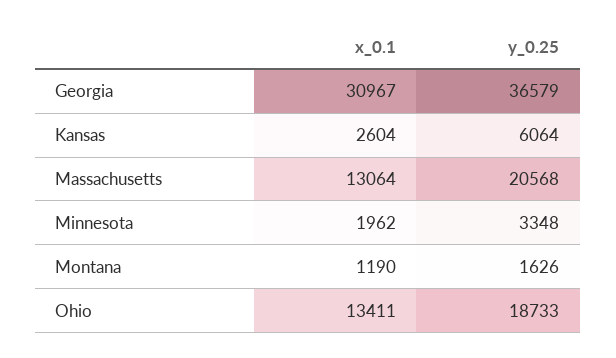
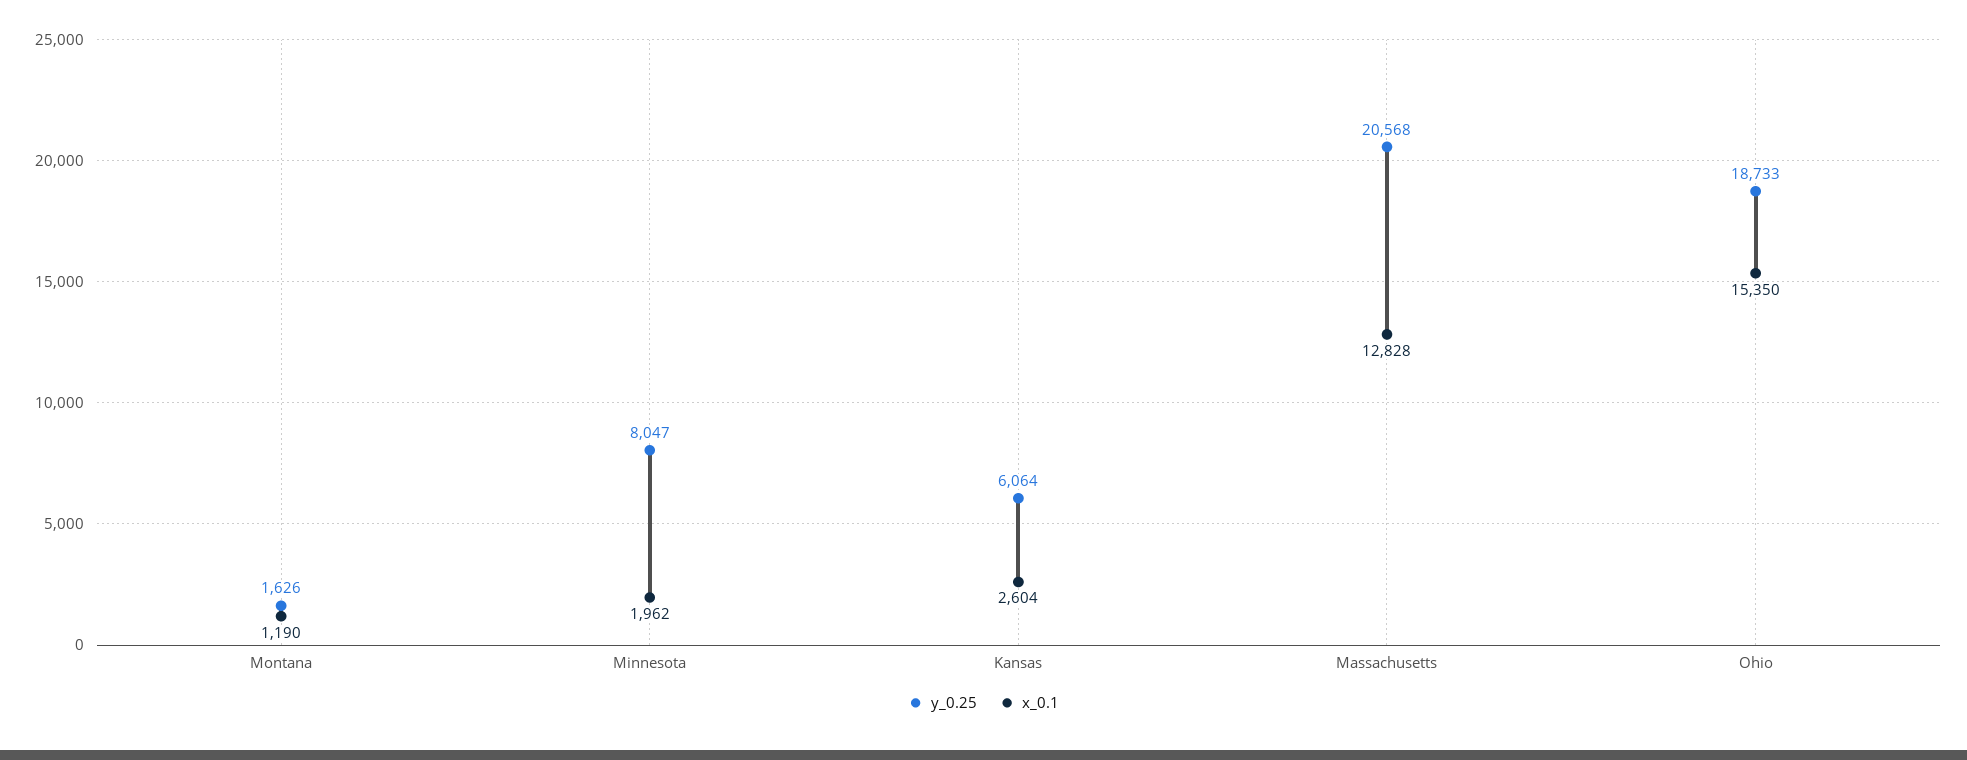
x_0.1, Georgia: 30967 -> none
y_0.25, Georgia: 36579 -> none
x_0.1, Massachusetts: 13064 -> 12828
y_0.25, Minnesota: 3348 -> 8047
x_0.1, Ohio: 13411 -> 15350

